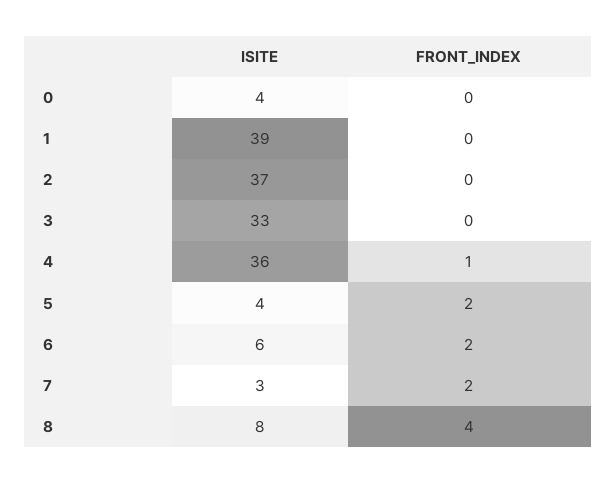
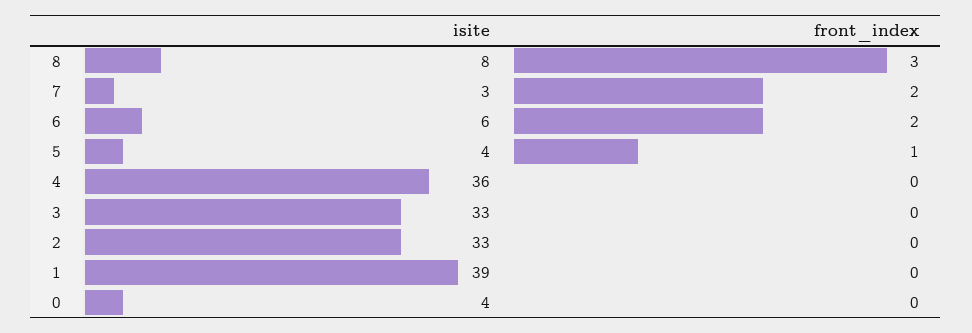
ISITE, 2: 37 -> 33
FRONT_INDEX, 4: 1 -> 0
FRONT_INDEX, 5: 2 -> 1
FRONT_INDEX, 8: 4 -> 3

